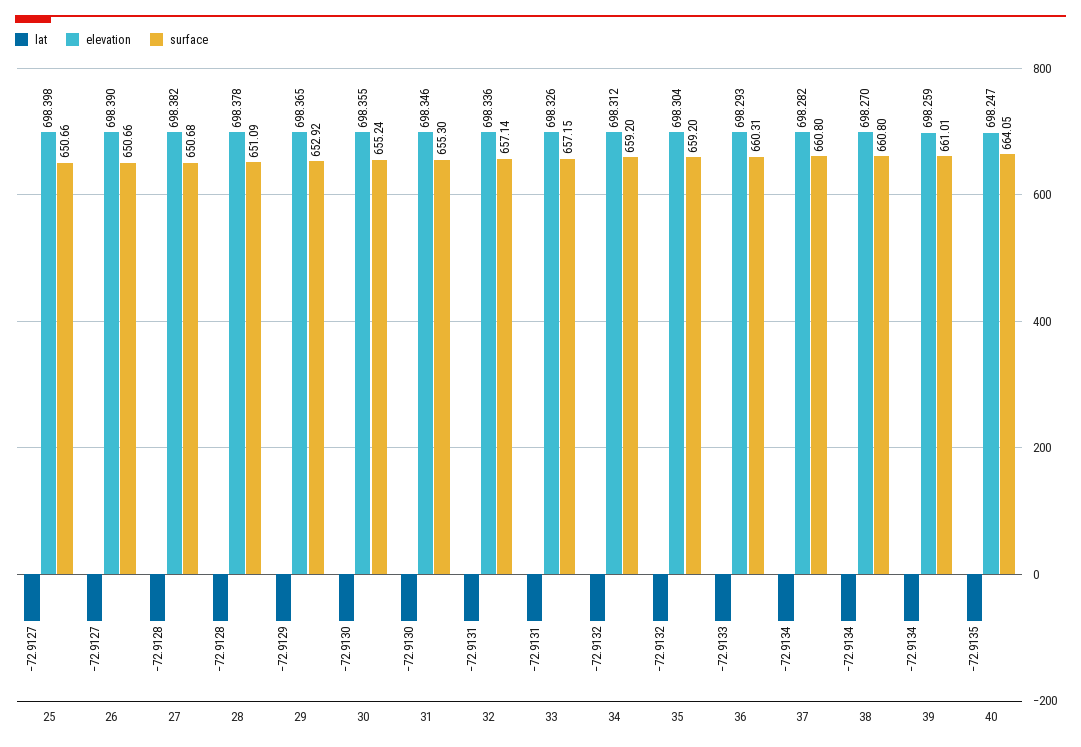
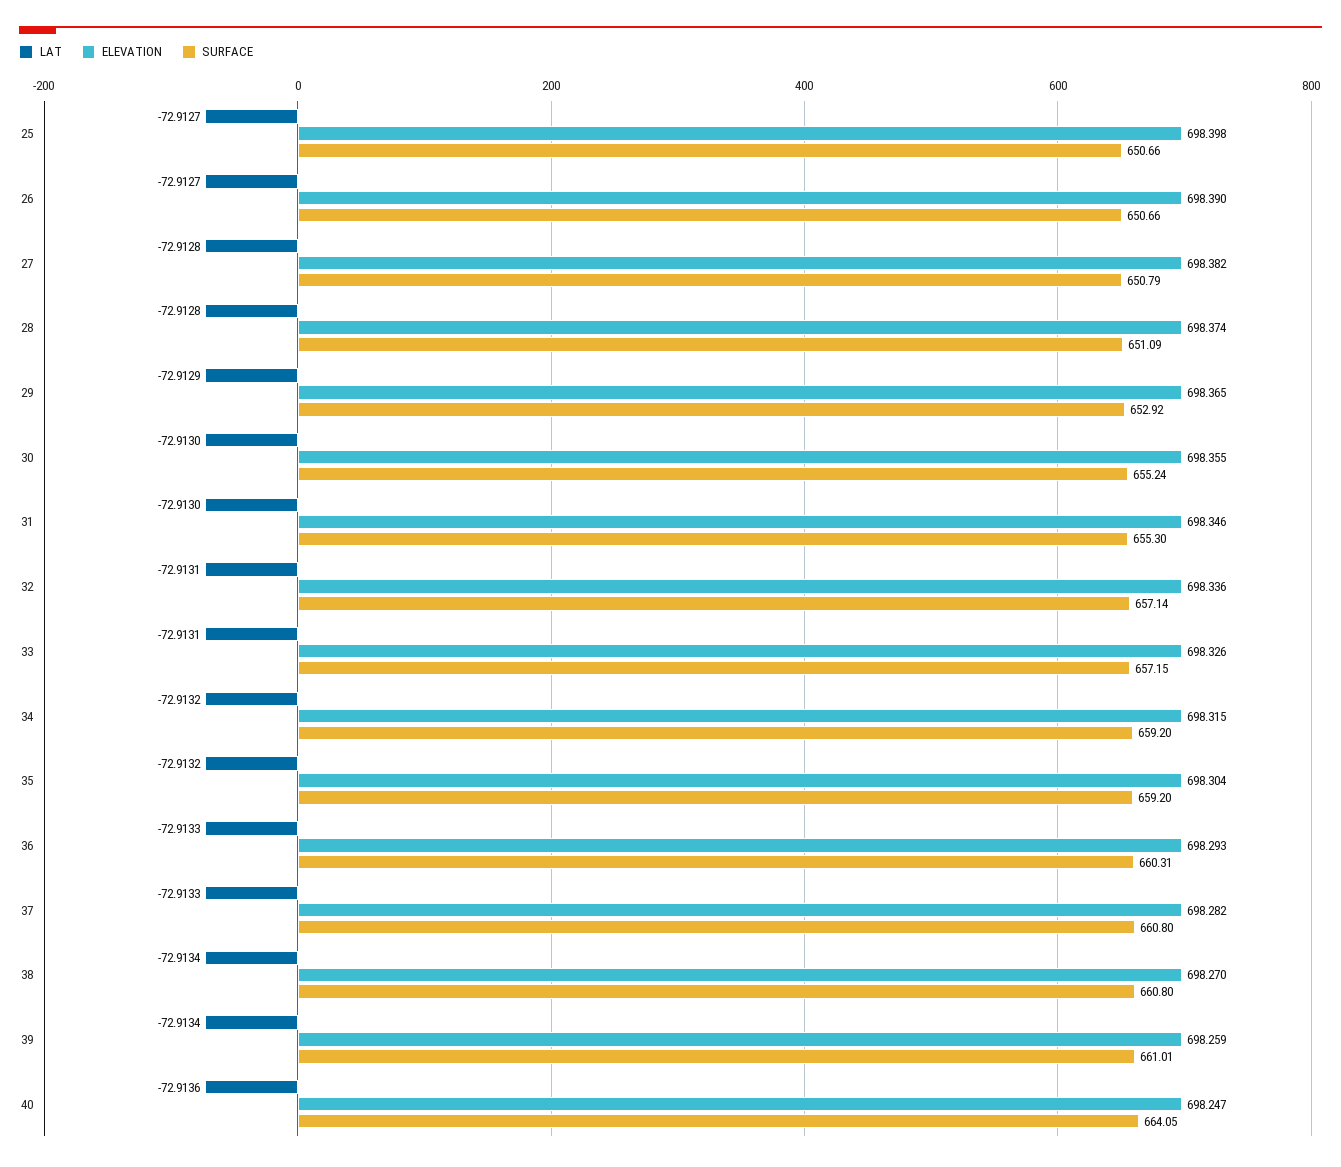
surface, 27: 650.68 -> 650.79
elevation, 28: 698.378 -> 698.374
elevation, 34: 698.312 -> 698.315
lat, 37: -72.9134 -> -72.9133
lat, 40: -72.9135 -> -72.9136

